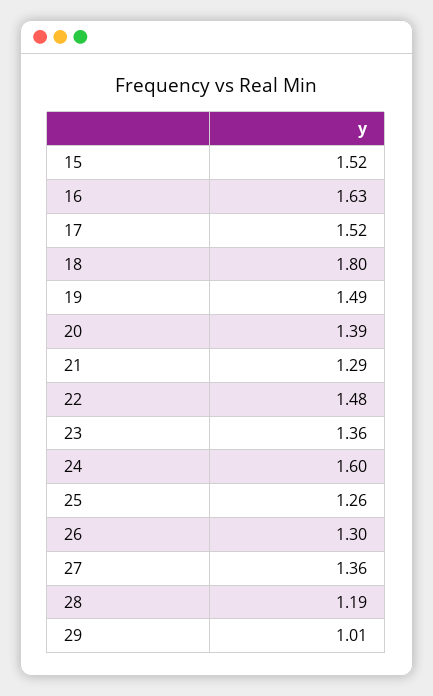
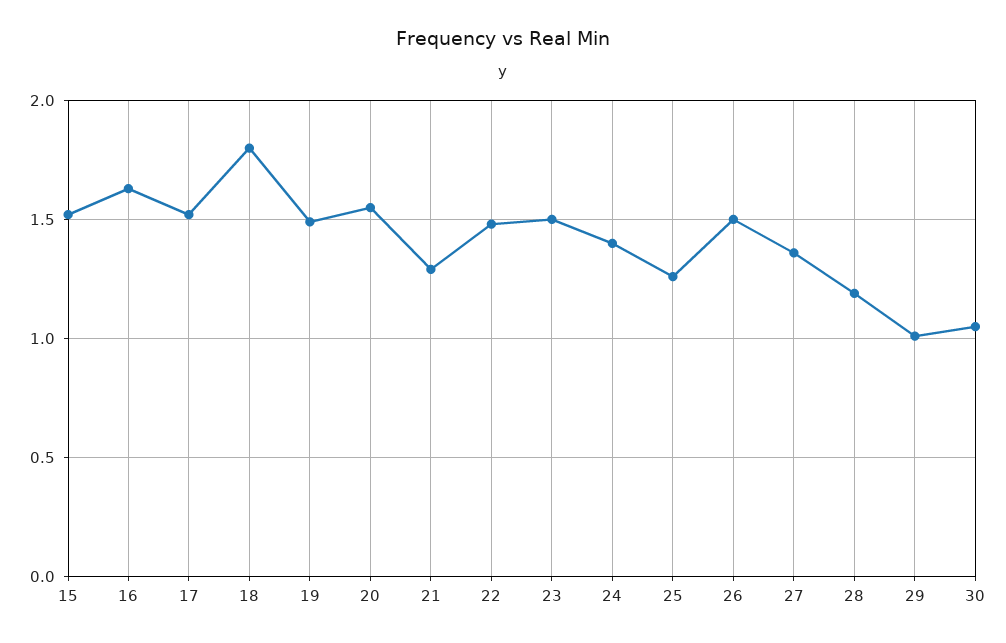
20: 1.39 -> 1.55
23: 1.36 -> 1.5
24: 1.6 -> 1.4
26: 1.3 -> 1.5
30: none -> 1.05

